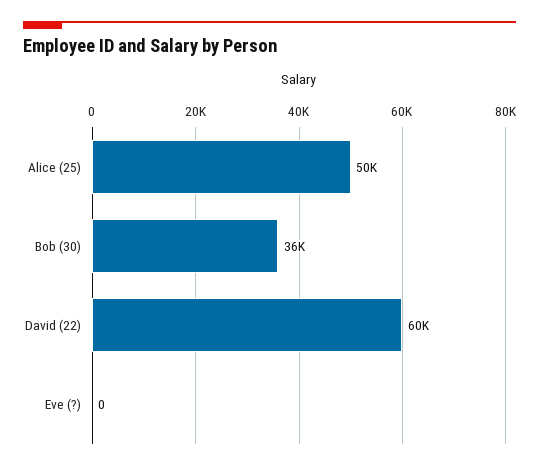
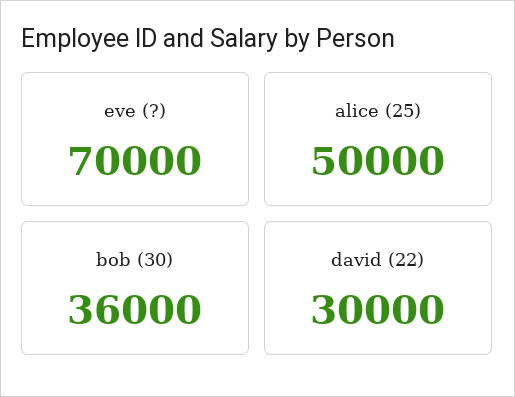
David (22): 60000 -> 30000
Eve (?): 0 -> 70000

